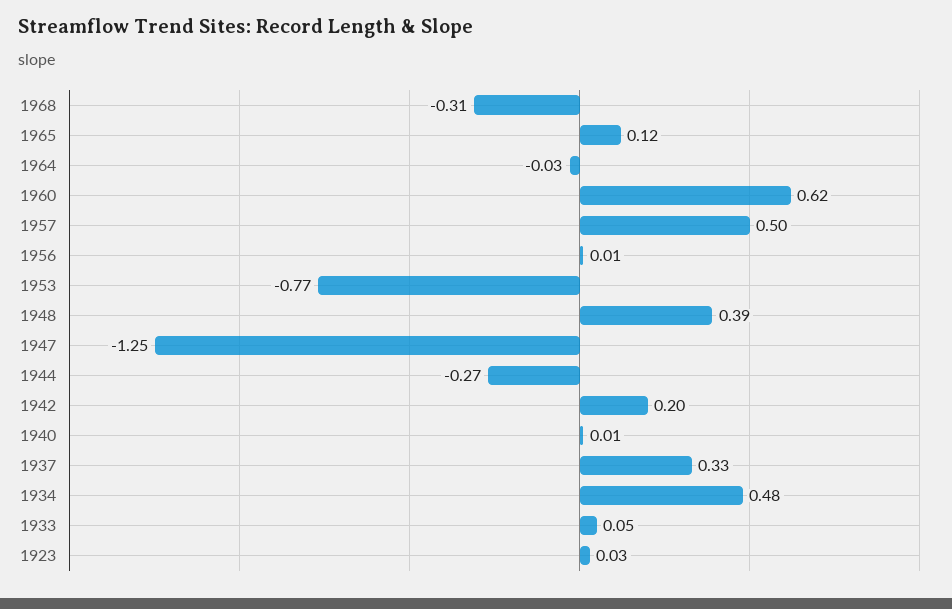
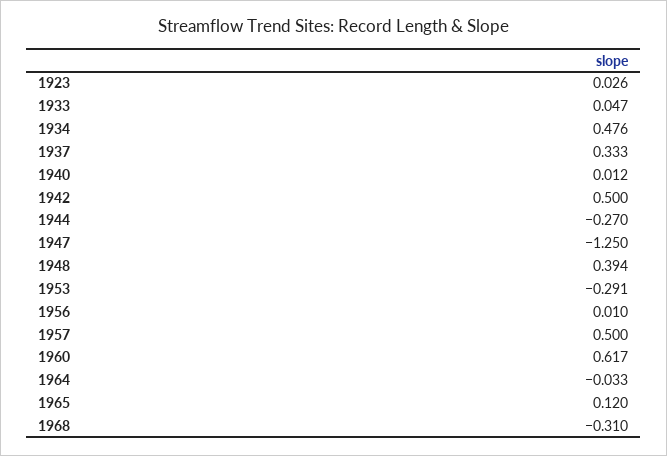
1953: -0.77 -> -0.291
1942: 0.2 -> 0.5

